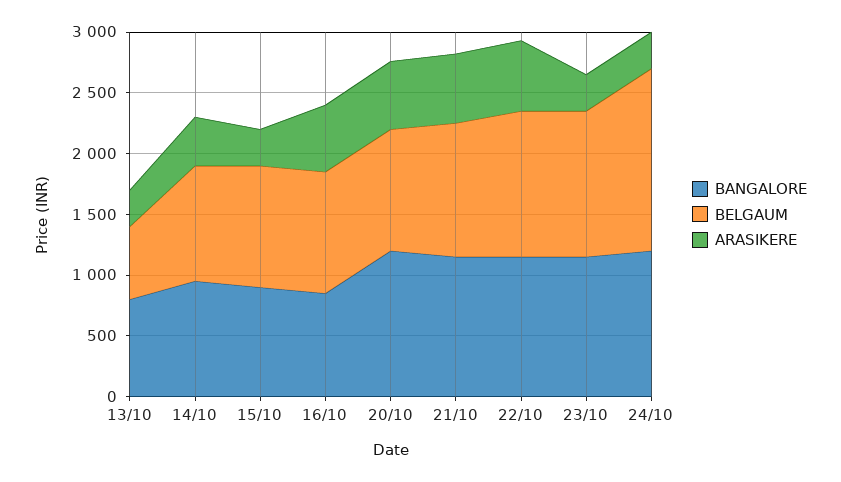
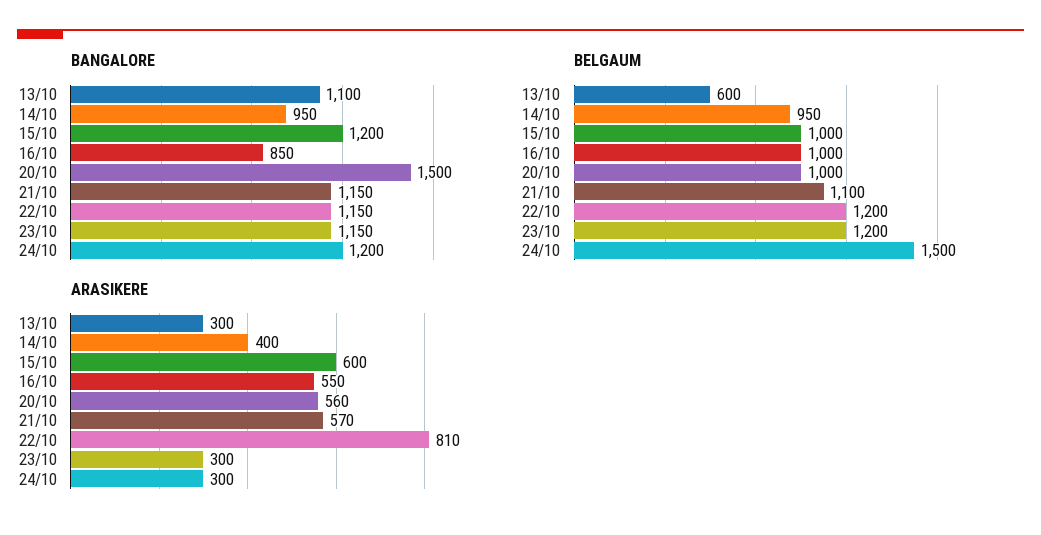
BANGALORE, 13/10: 800 -> 1100
BANGALORE, 15/10: 900 -> 1200
ARASIKERE, 15/10: 300 -> 600
BANGALORE, 20/10: 1200 -> 1500
ARASIKERE, 22/10: 600 -> 810

